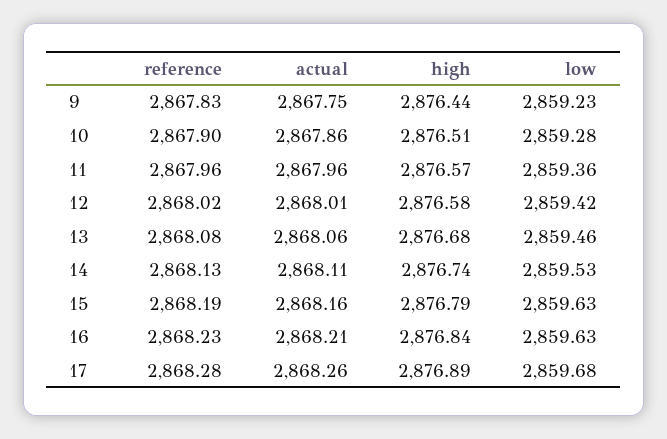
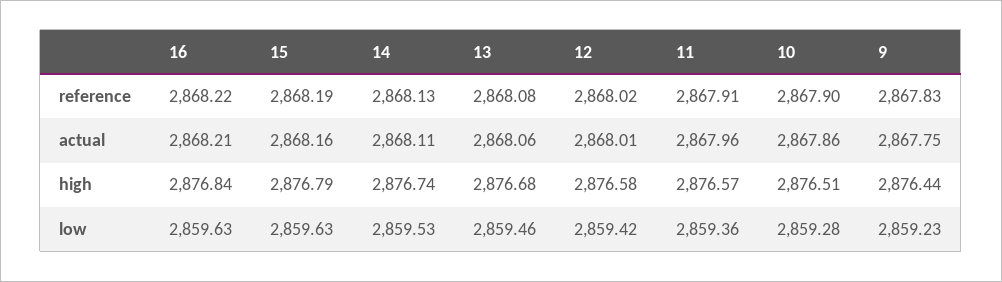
reference, 11: 2867.96 -> 2867.91
reference, 16: 2868.23 -> 2868.22
reference, 17: 2868.28 -> none
actual, 17: 2868.26 -> none
high, 17: 2876.89 -> none
low, 17: 2859.68 -> none

